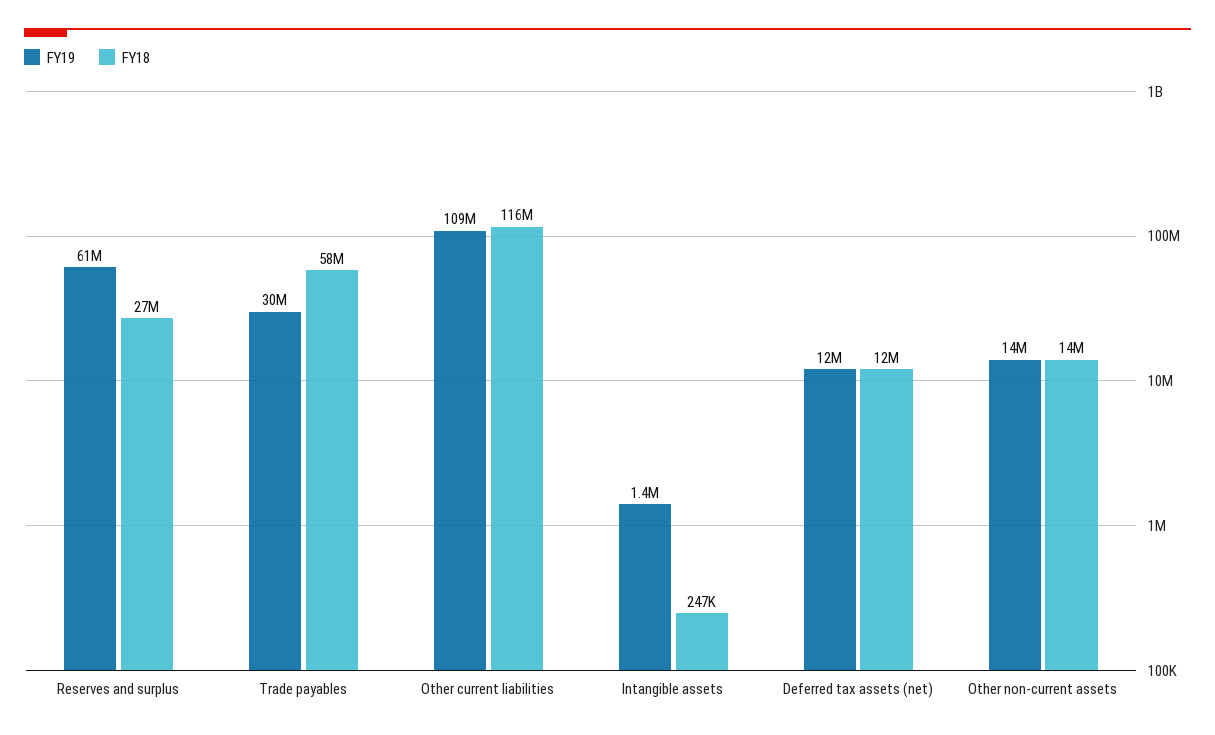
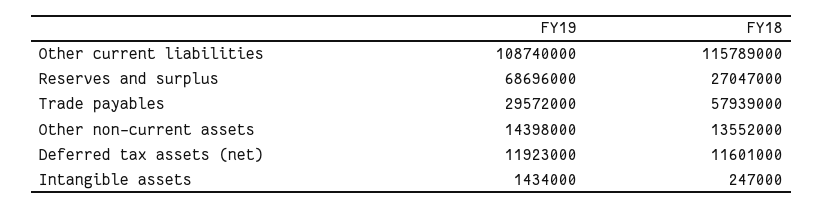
FY19, Reserves and surplus: 61000000 -> 68696000

